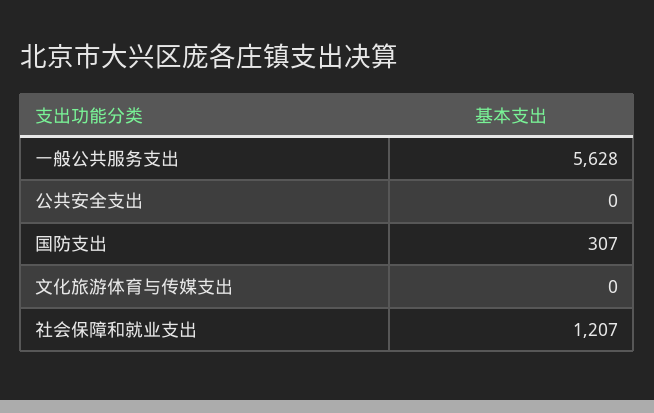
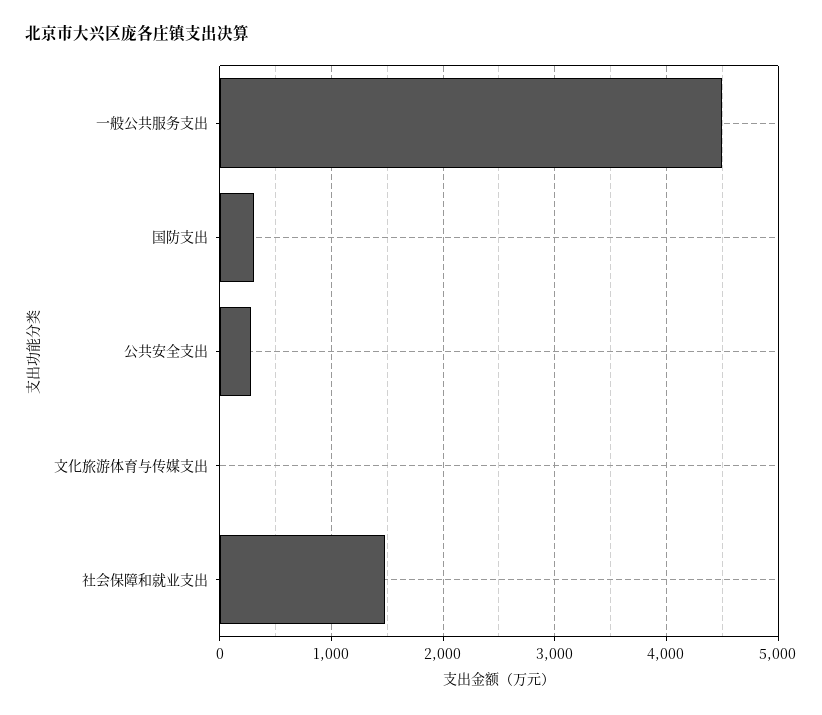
一般公共服务支出: 5628 -> 4500
公共安全支出: 0 -> 300
社会保障和就业支出: 1207 -> 1500

